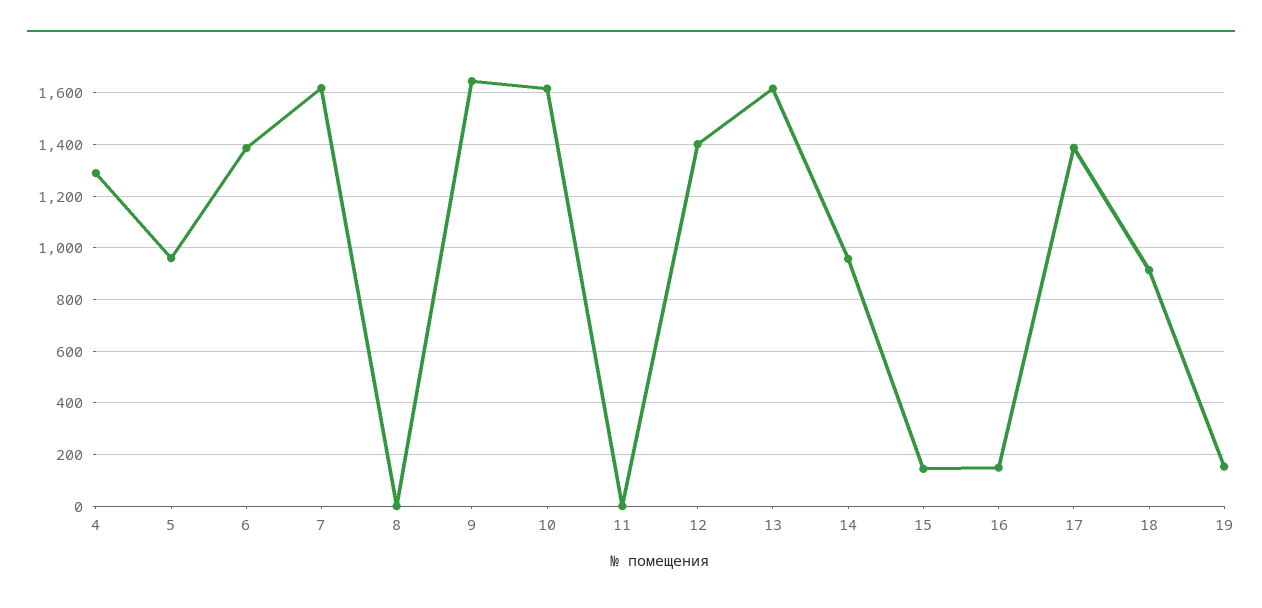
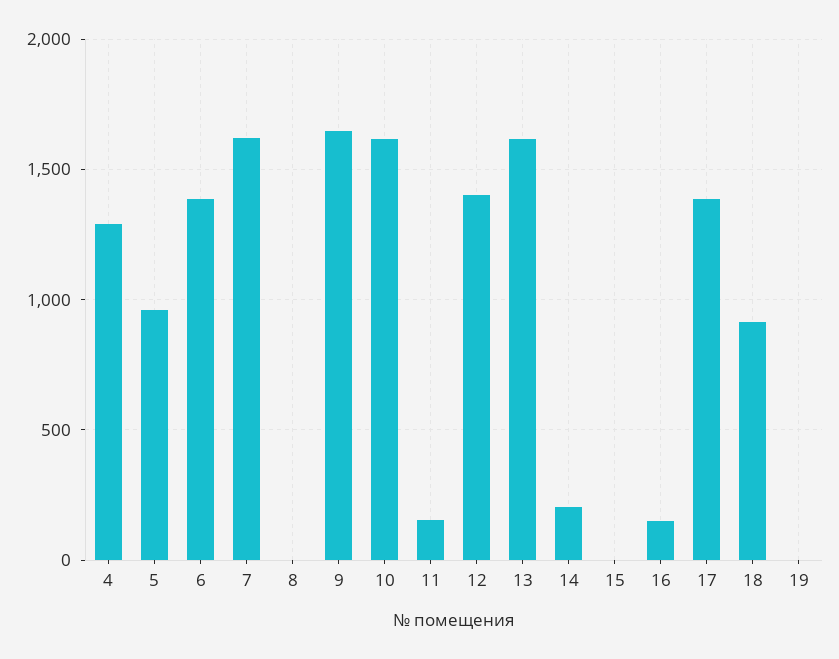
11: 0 -> 150
14: 950 -> 200
15: 150 -> 0
19: 150 -> 0

